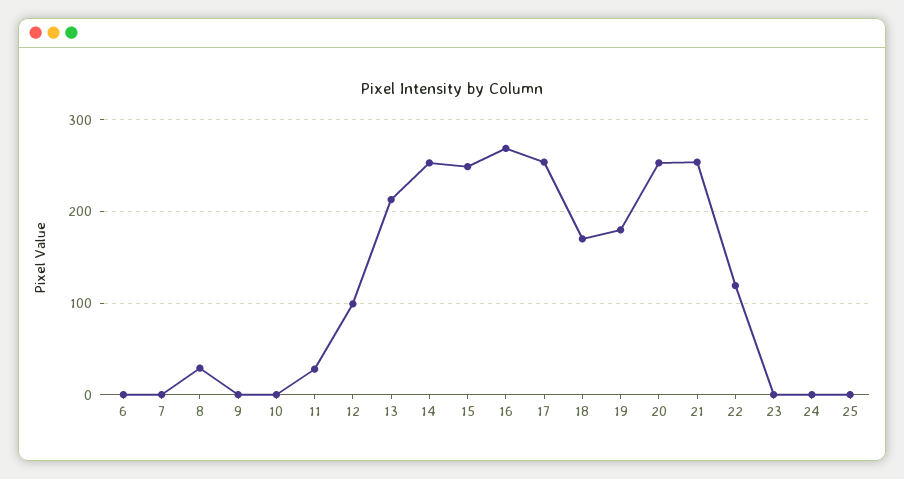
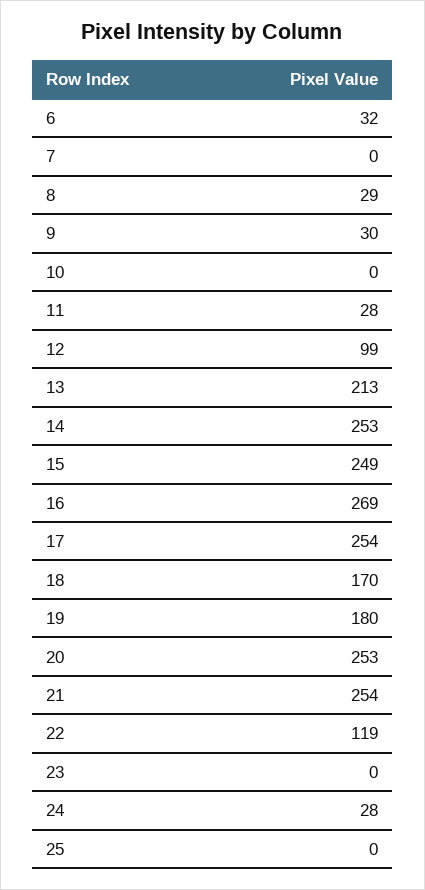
6: 0 -> 32
9: 0 -> 30
24: 0 -> 28

